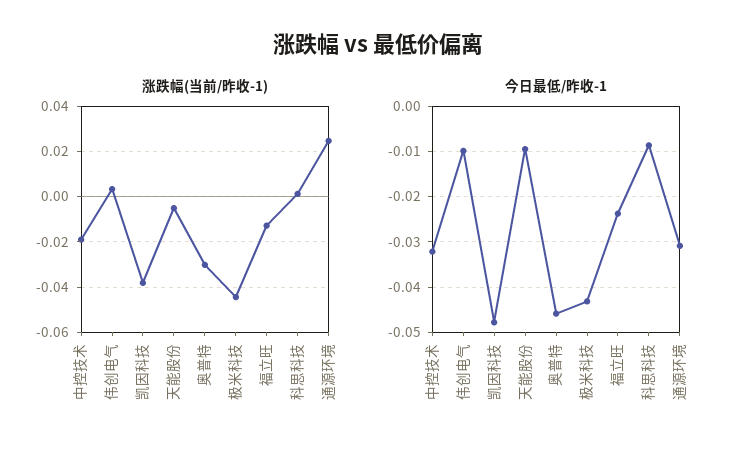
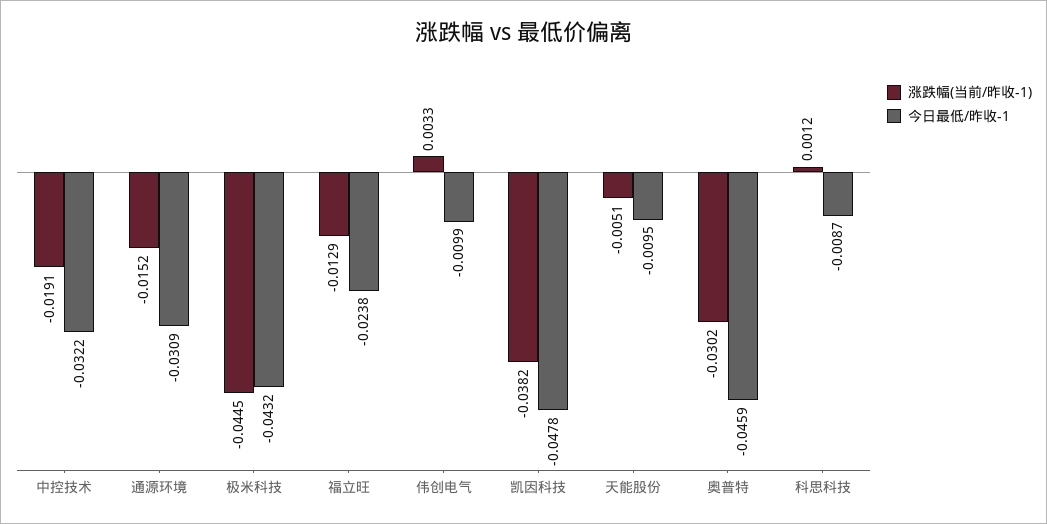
涨跌幅(当前/昨收-1), 通源环境: 0.025 -> -0.0152

